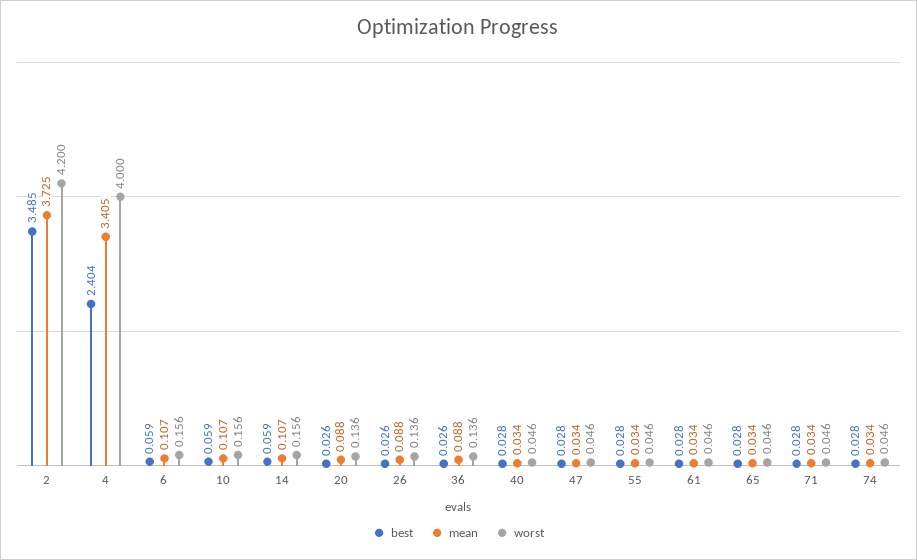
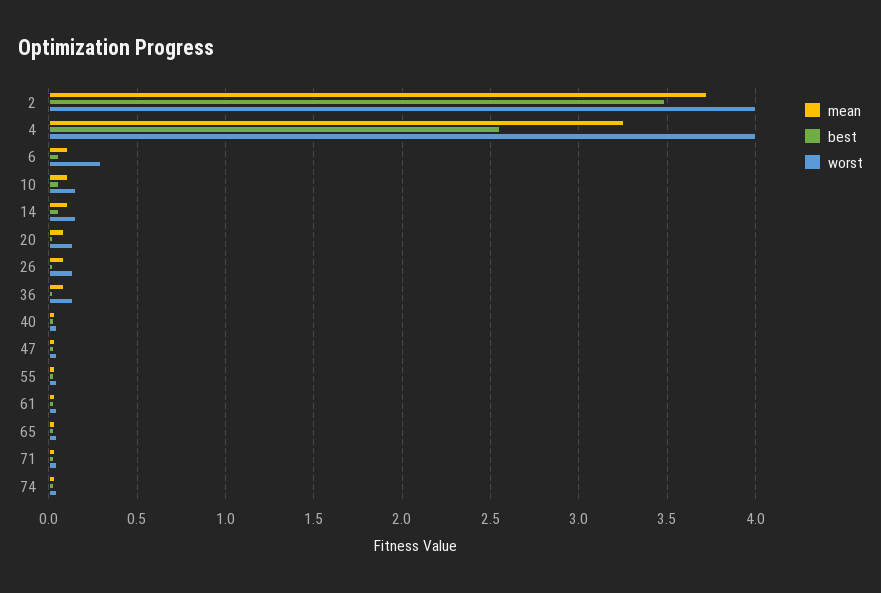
worst, 2: 4.2 -> 4
best, 4: 2.404 -> 2.55
mean, 4: 3.405 -> 3.25
worst, 6: 0.156 -> 0.3

